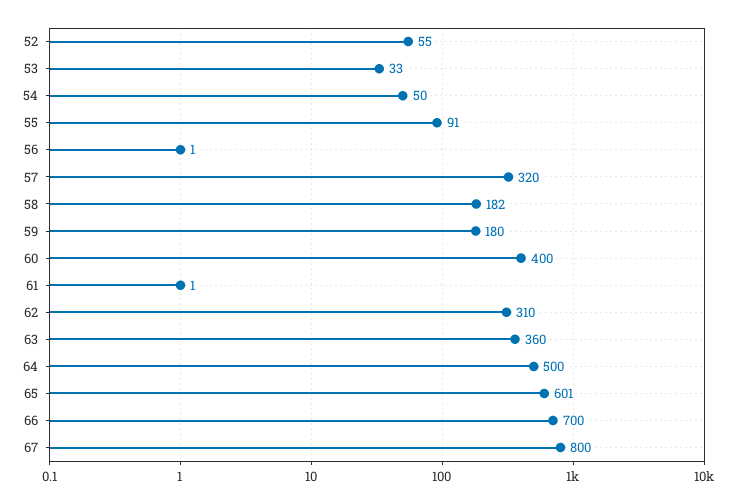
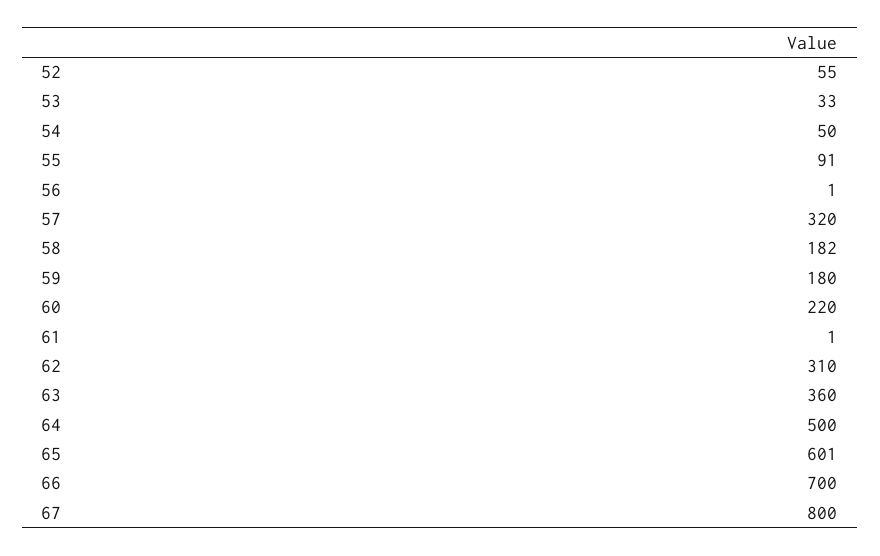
60: 400 -> 220

